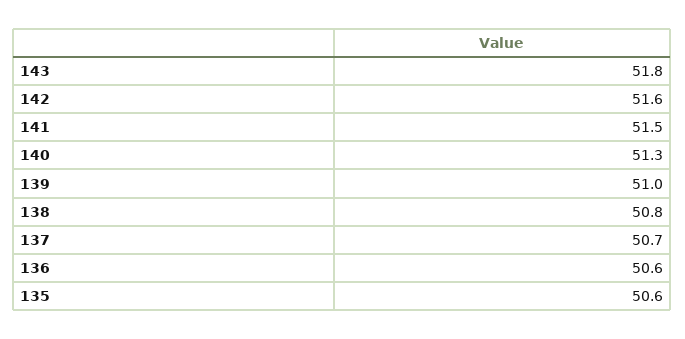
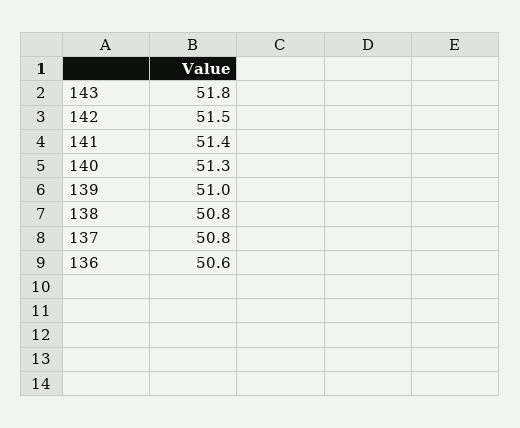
142: 51.6 -> 51.5
141: 51.5 -> 51.4
137: 50.7 -> 50.8
135: 50.6 -> none

